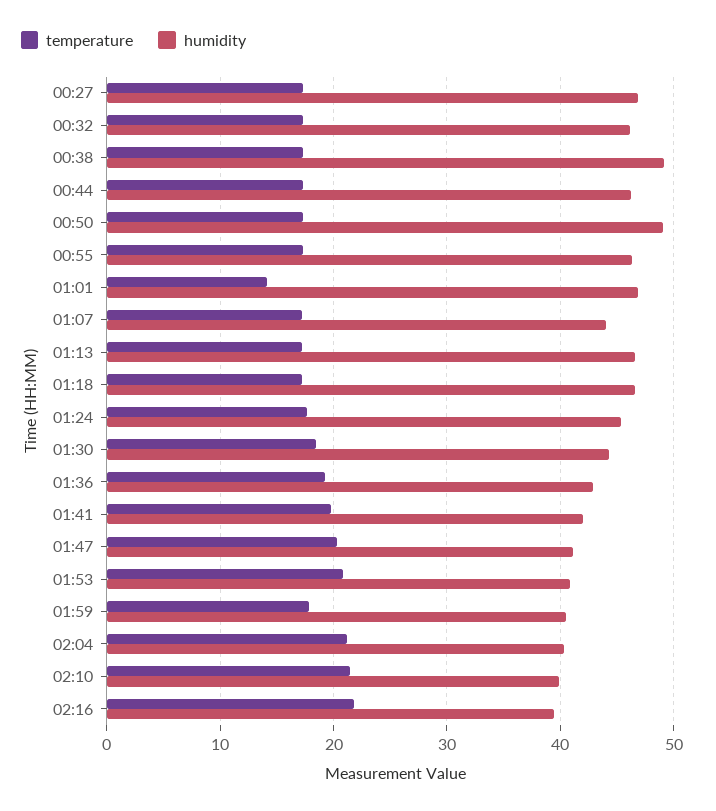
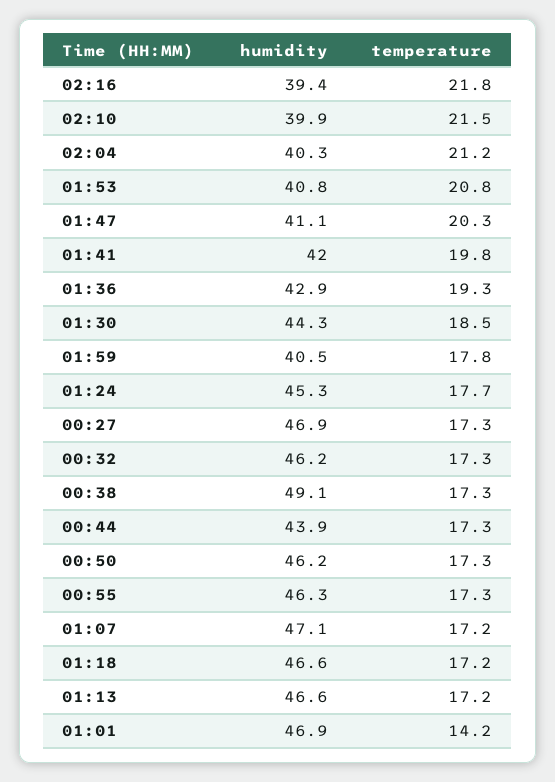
humidity, 00:44: 46 -> 43.9
humidity, 00:50: 49 -> 46.2
humidity, 01:07: 44 -> 47.1

